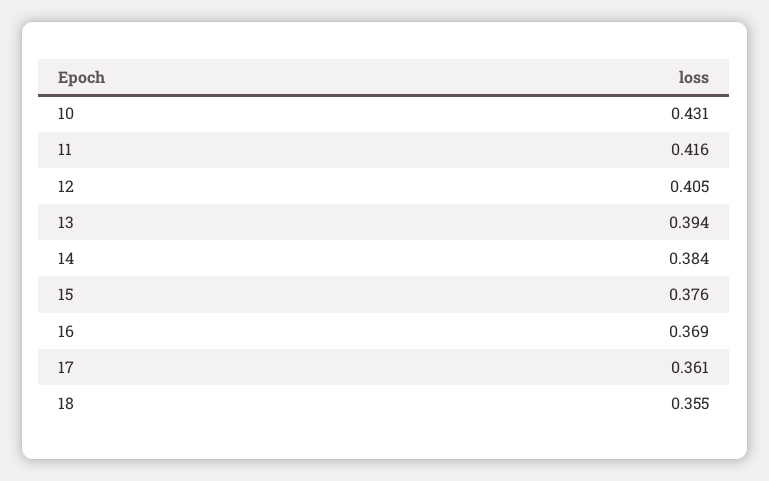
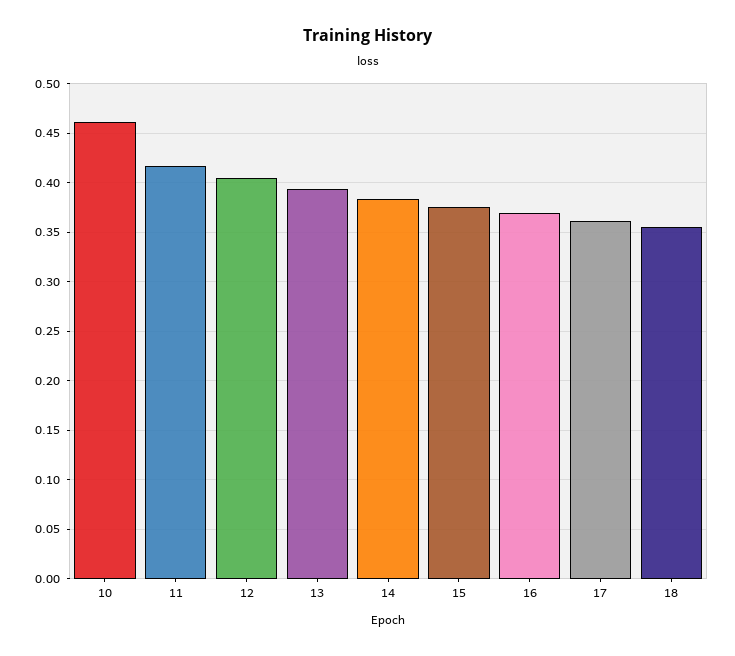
10: 0.431 -> 0.46

